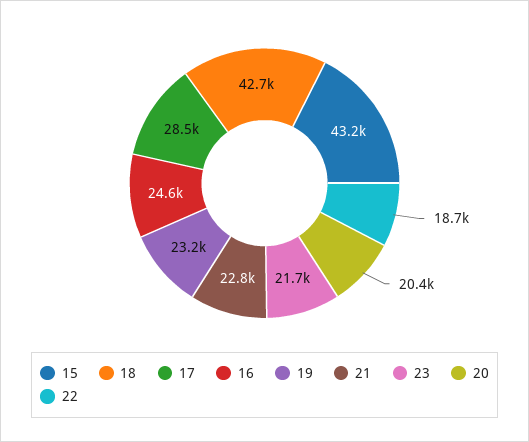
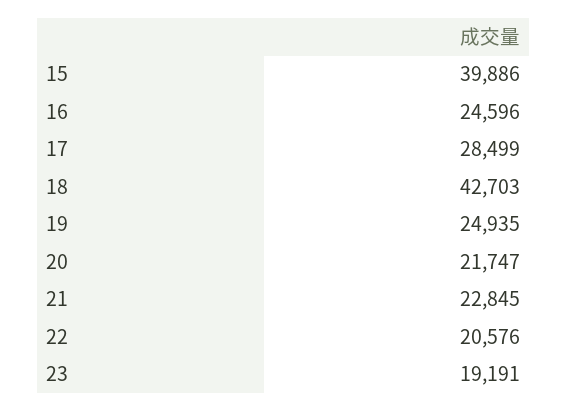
15: 43200 -> 39886
19: 23200 -> 24935
23: 21700 -> 19191
20: 20400 -> 21747
22: 18700 -> 20576

